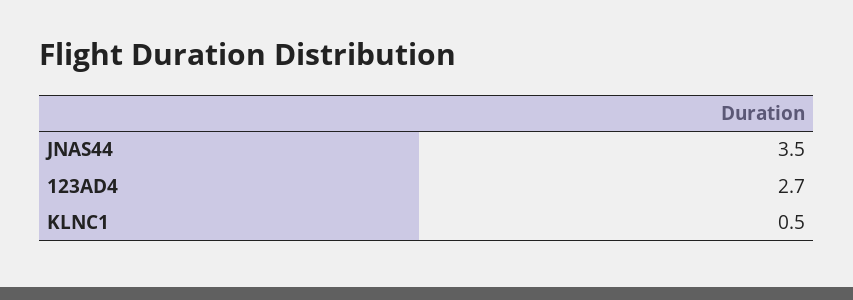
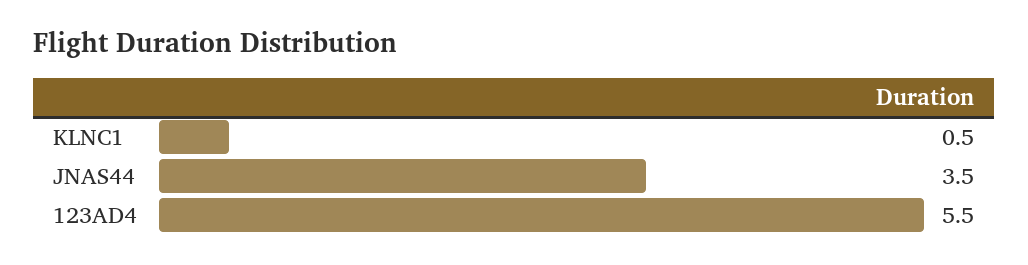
123AD4: 2.7 -> 5.5

